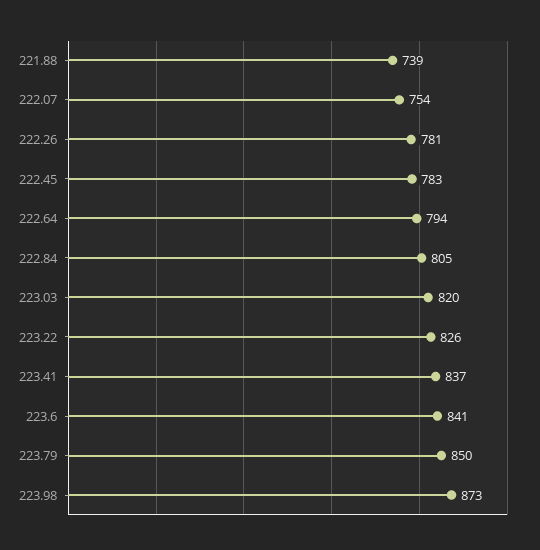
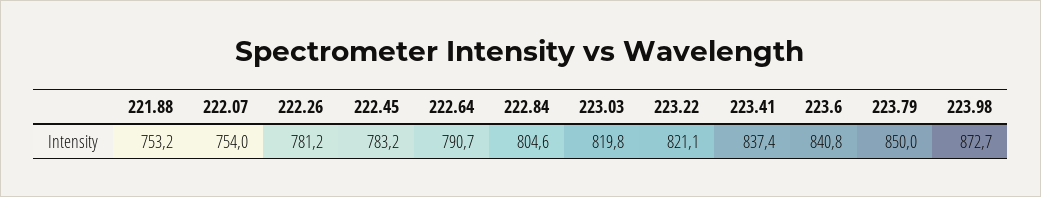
221.88: 739 -> 753.2
222.64: 794 -> 790.7
223.22: 826 -> 821.1

